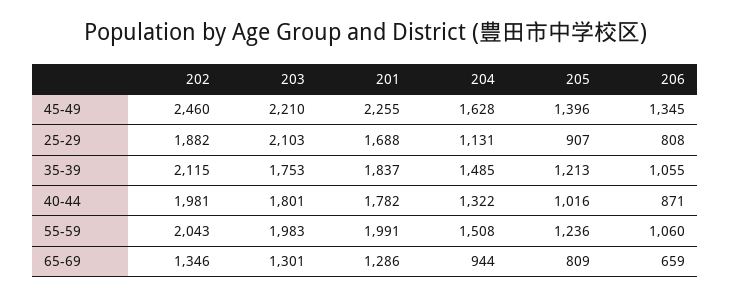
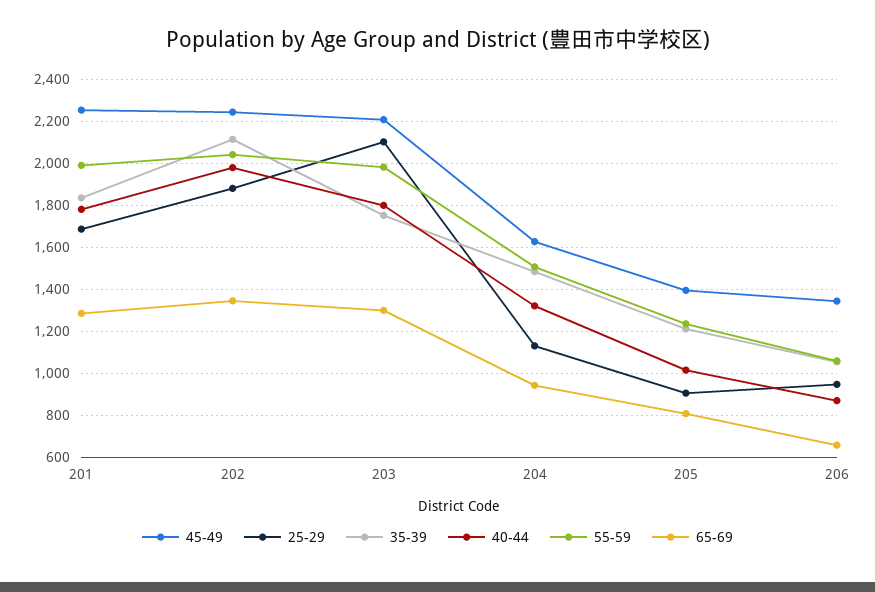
45-49, 202: 2460 -> 2250
25-29, 206: 808 -> 950

